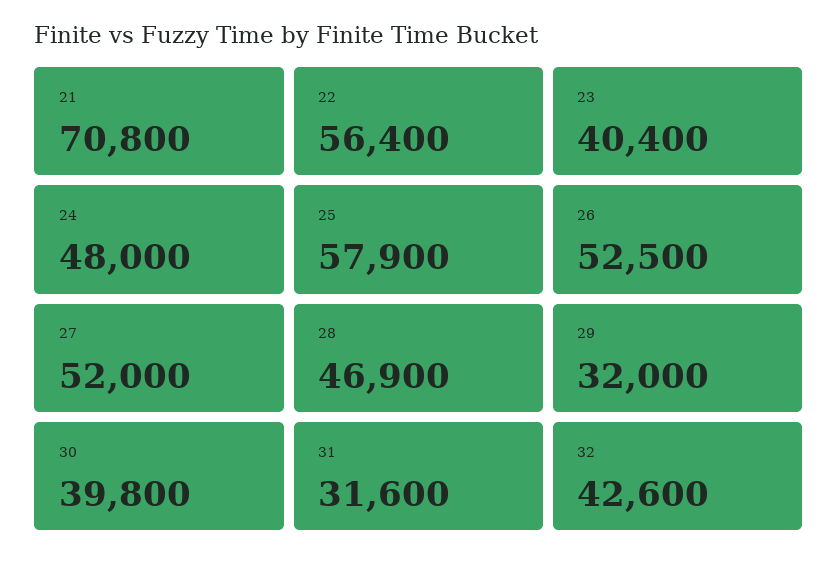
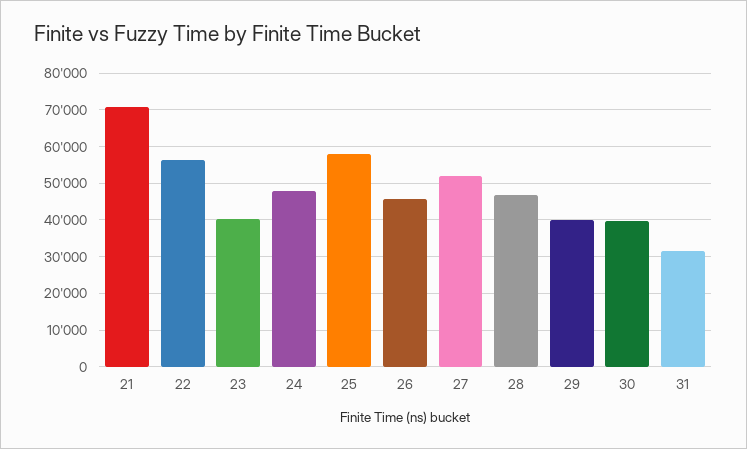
26: 52500 -> 46000
29: 32000 -> 40000
32: 42600 -> none

